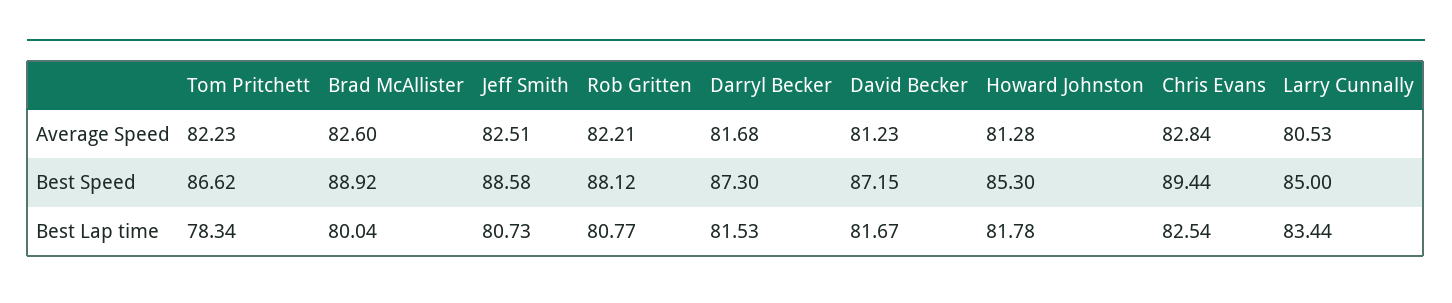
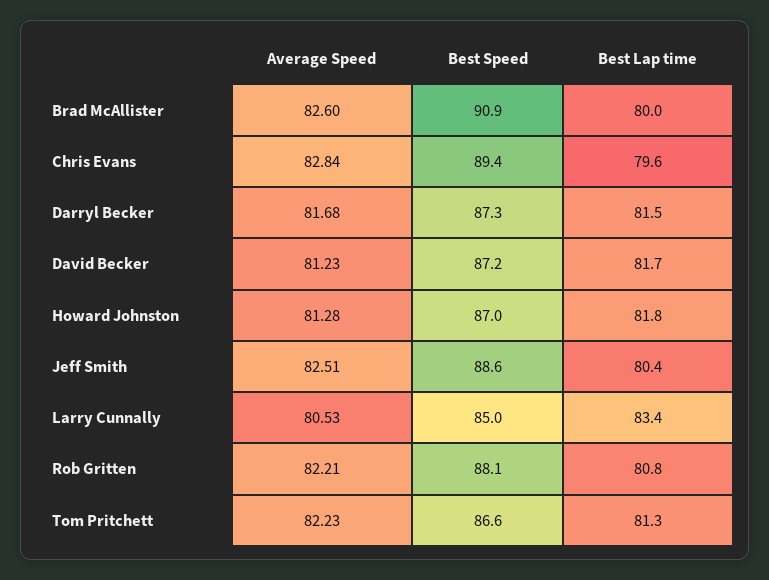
Brad McAllister, Best Speed: 88.92 -> 90.9
Howard Johnston, Best Speed: 85.3 -> 87
Tom Pritchett, Best Lap time: 78.34 -> 81.3
Jeff Smith, Best Lap time: 80.73 -> 80.4
Chris Evans, Best Lap time: 82.54 -> 79.6

